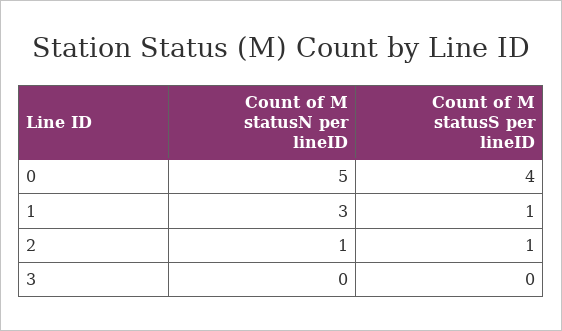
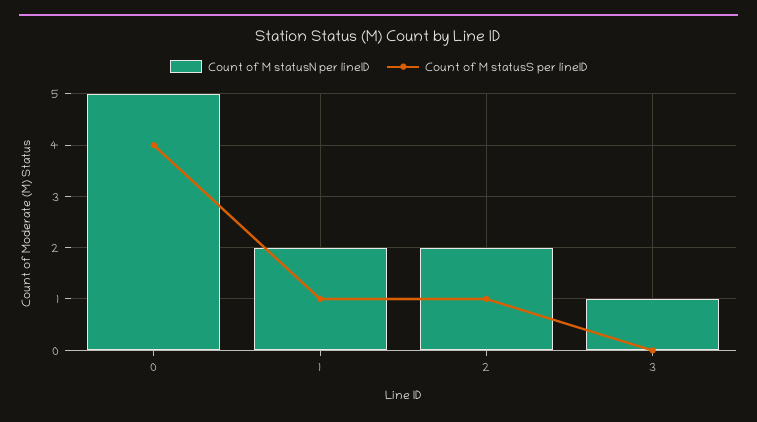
Count of M statusN per lineID, 1: 3 -> 2
Count of M statusN per lineID, 2: 1 -> 2
Count of M statusN per lineID, 3: 0 -> 1

